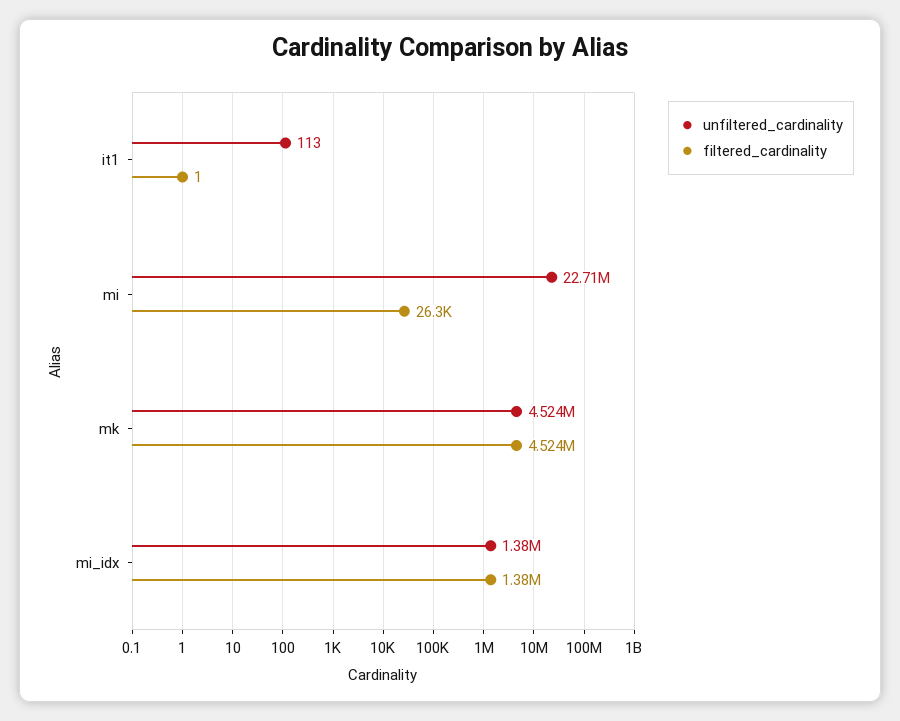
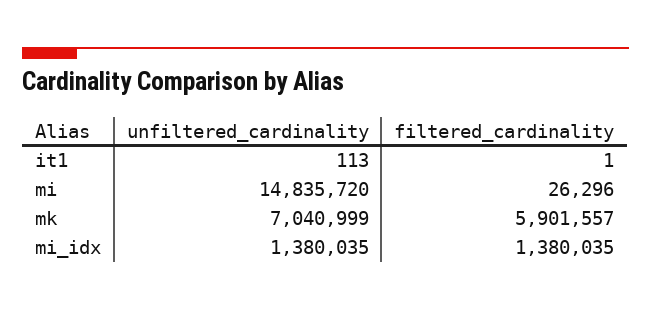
unfiltered_cardinality, mi: 22710000 -> 14835720
unfiltered_cardinality, mk: 4524000 -> 7040999
filtered_cardinality, mk: 4524000 -> 5901557

